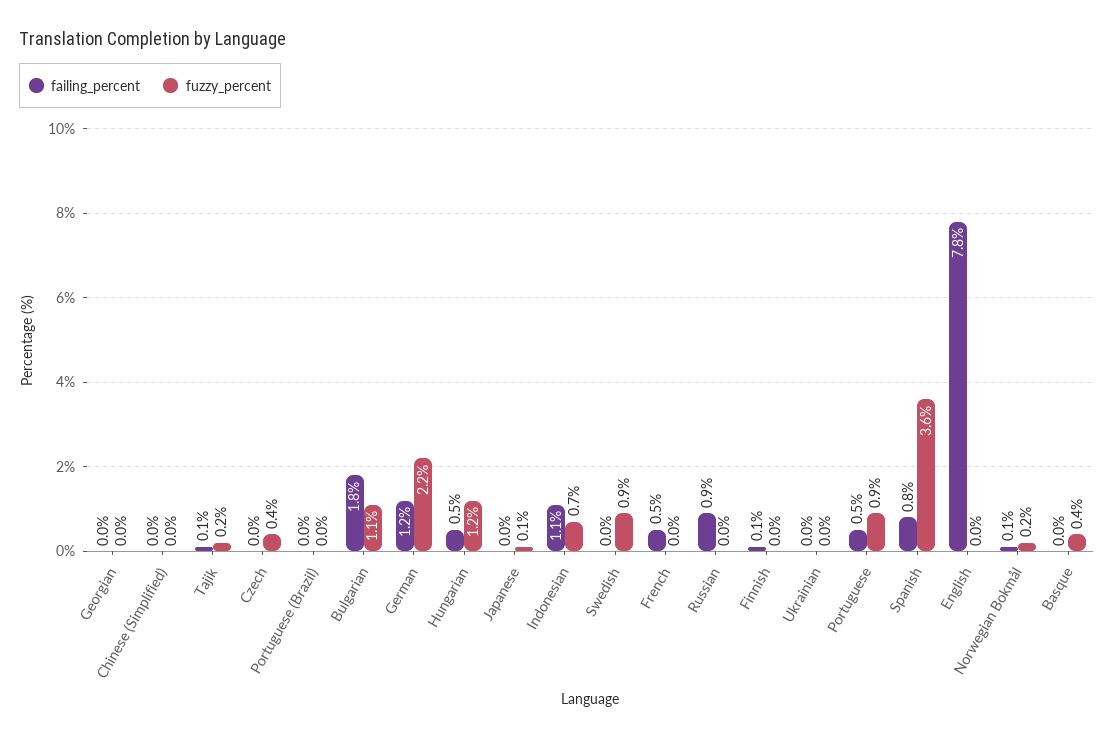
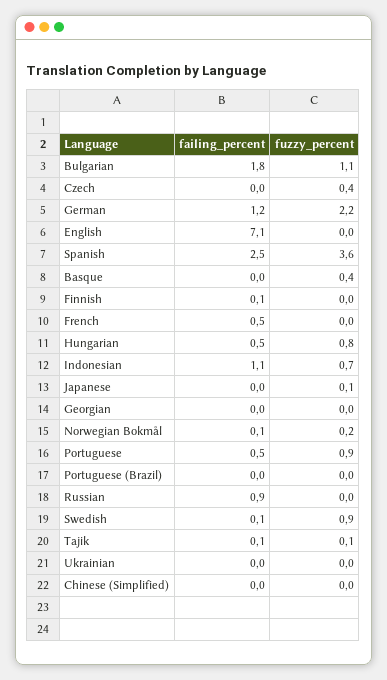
fuzzy_percent, Tajik: 0.2 -> 0.1
fuzzy_percent, Hungarian: 1.2 -> 0.8
failing_percent, Swedish: 0 -> 0.1
failing_percent, Spanish: 0.8 -> 2.5
failing_percent, English: 7.8 -> 7.1

